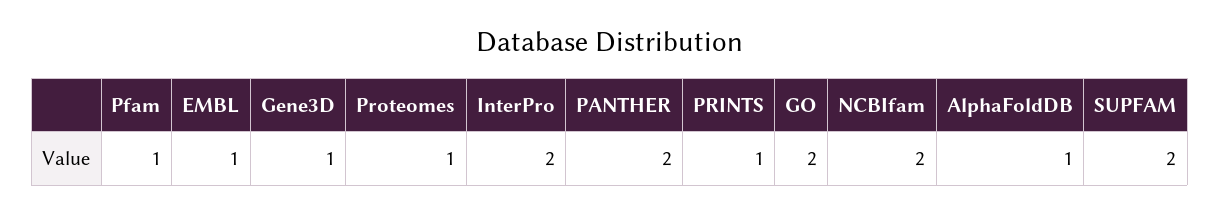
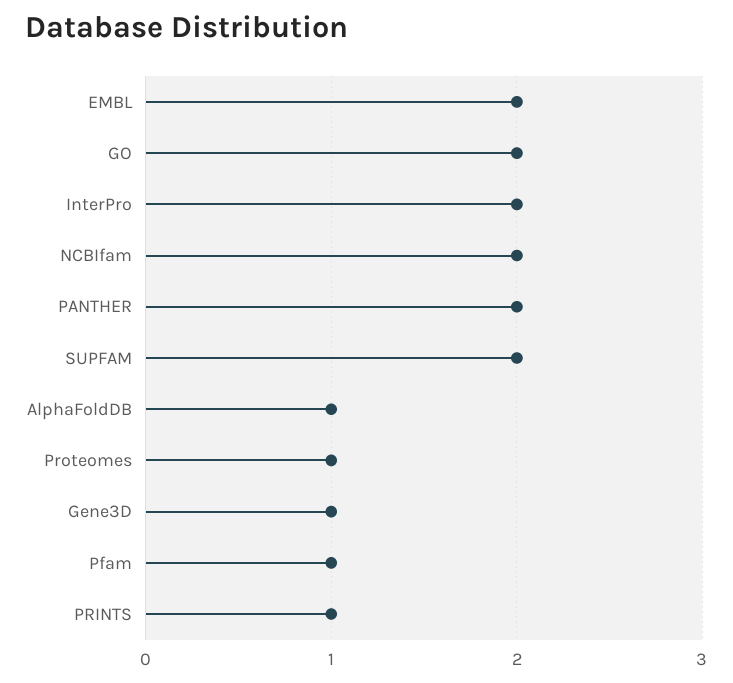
EMBL: 1 -> 2

